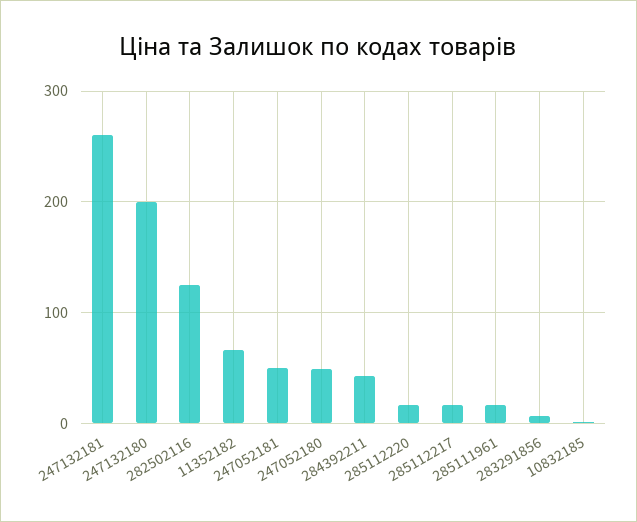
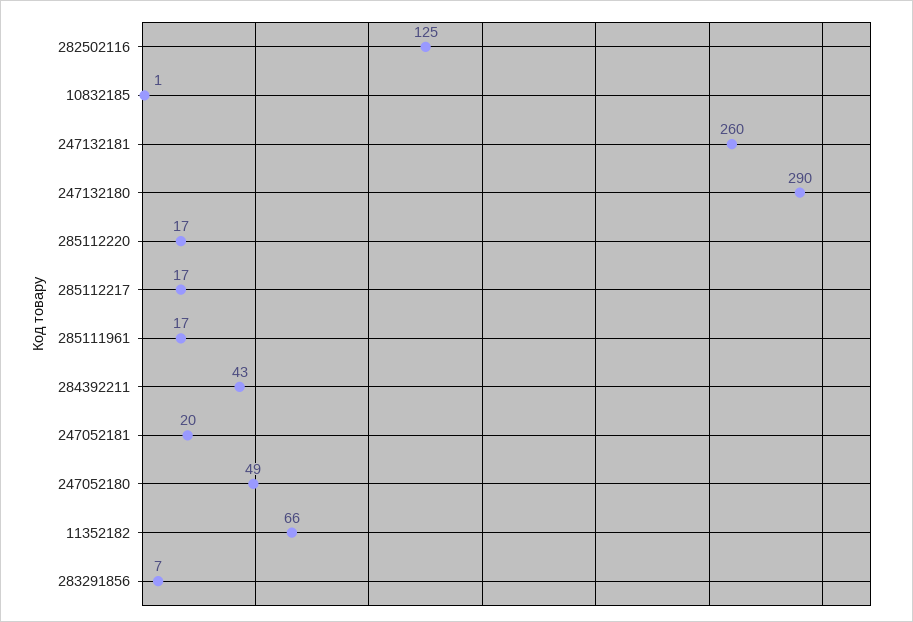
247132180: 200 -> 290
247052181: 50 -> 20

